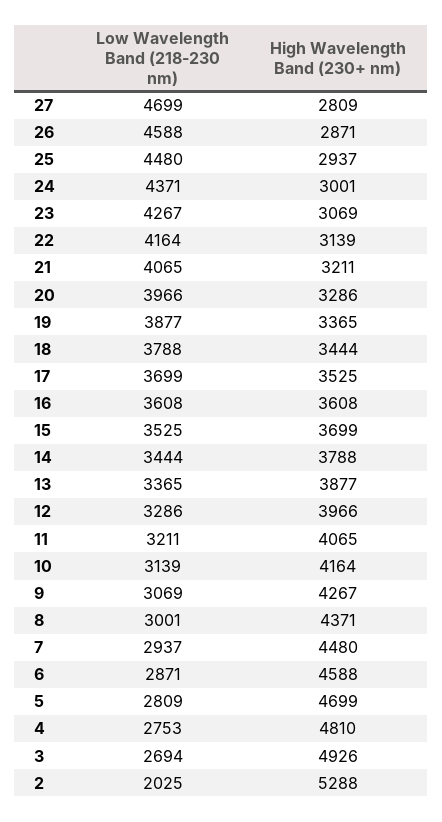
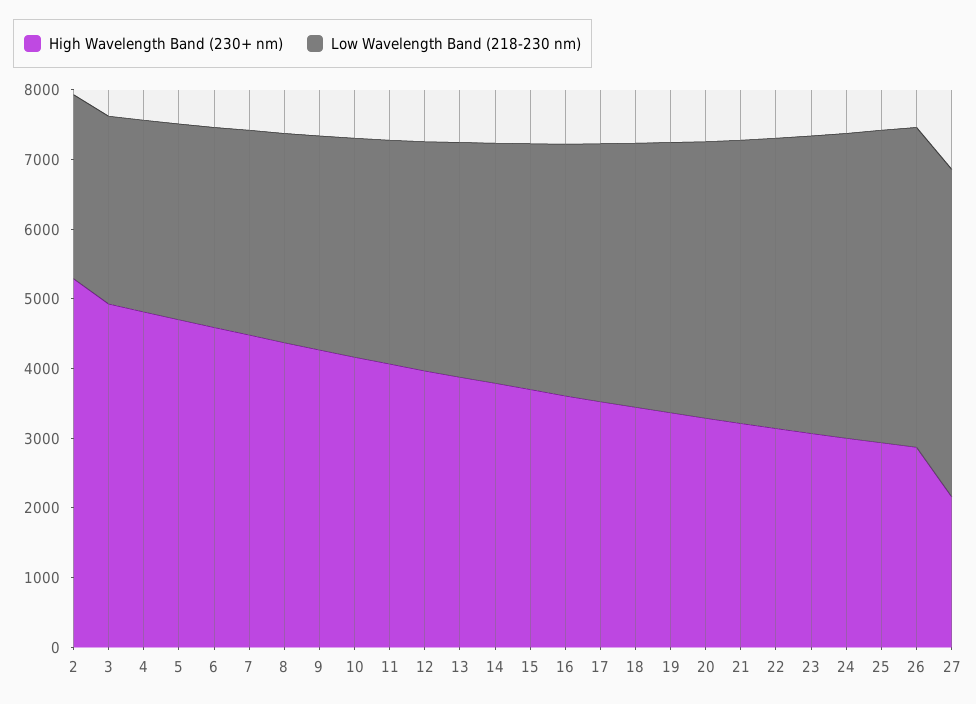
High Wavelength Band (230+ nm), 27: 2809 -> 2200
Low Wavelength Band (218-230 nm), 2: 2025 -> 2600

